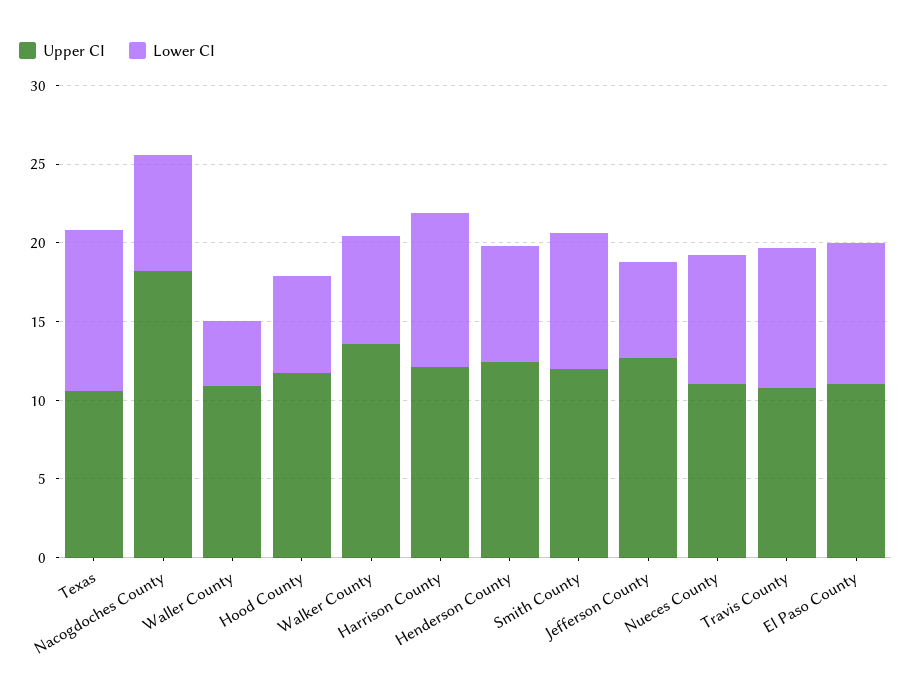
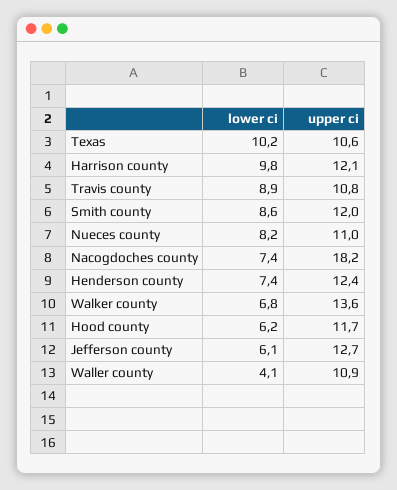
Upper CI, El Paso County: 11 -> none
Lower CI, El Paso County: 9 -> none

